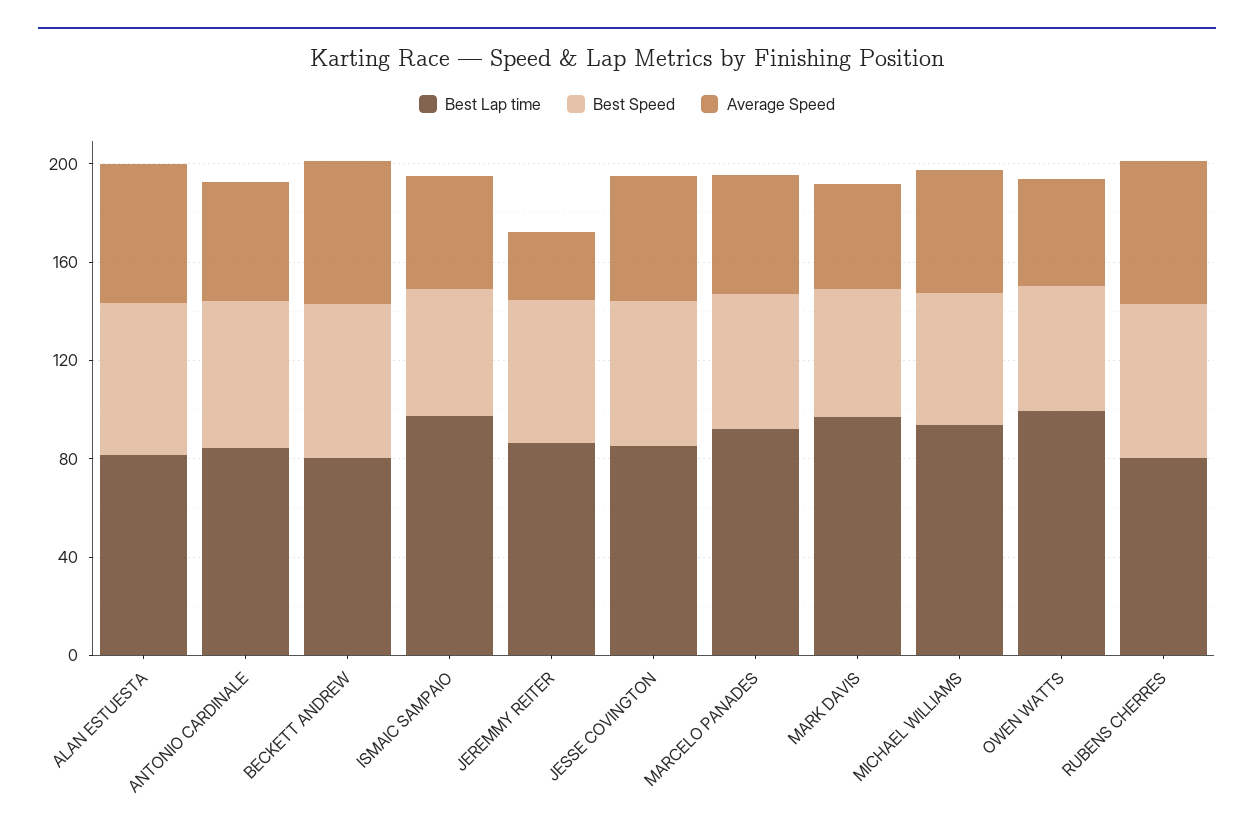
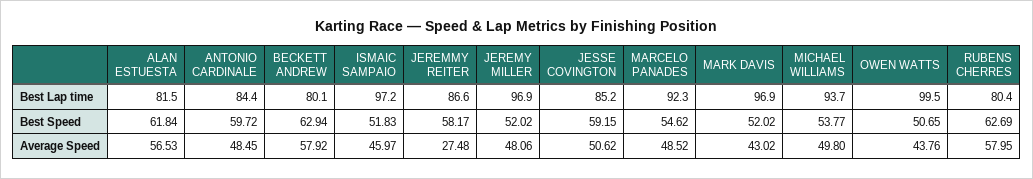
Best Lap time, JEREMY MILLER: none -> 96.9
Best Speed, JEREMY MILLER: none -> 52.02
Average Speed, JEREMY MILLER: none -> 48.06

